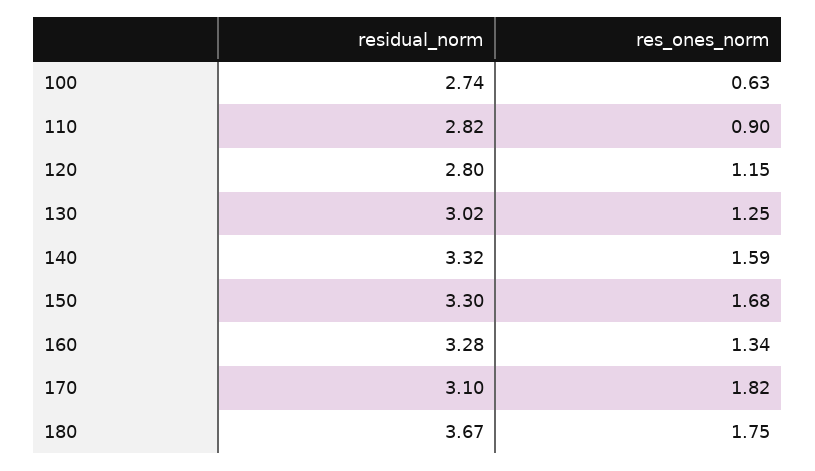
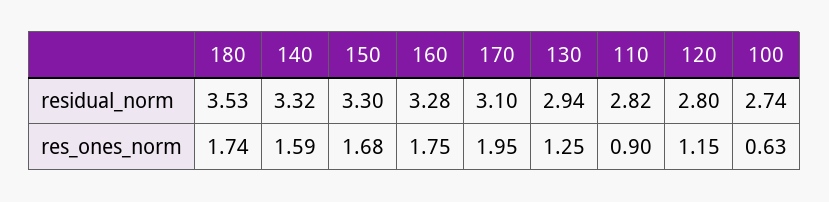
residual_norm, 130: 3.02 -> 2.94
res_ones_norm, 160: 1.34 -> 1.75
res_ones_norm, 170: 1.82 -> 1.95
residual_norm, 180: 3.67 -> 3.53
res_ones_norm, 180: 1.75 -> 1.74

